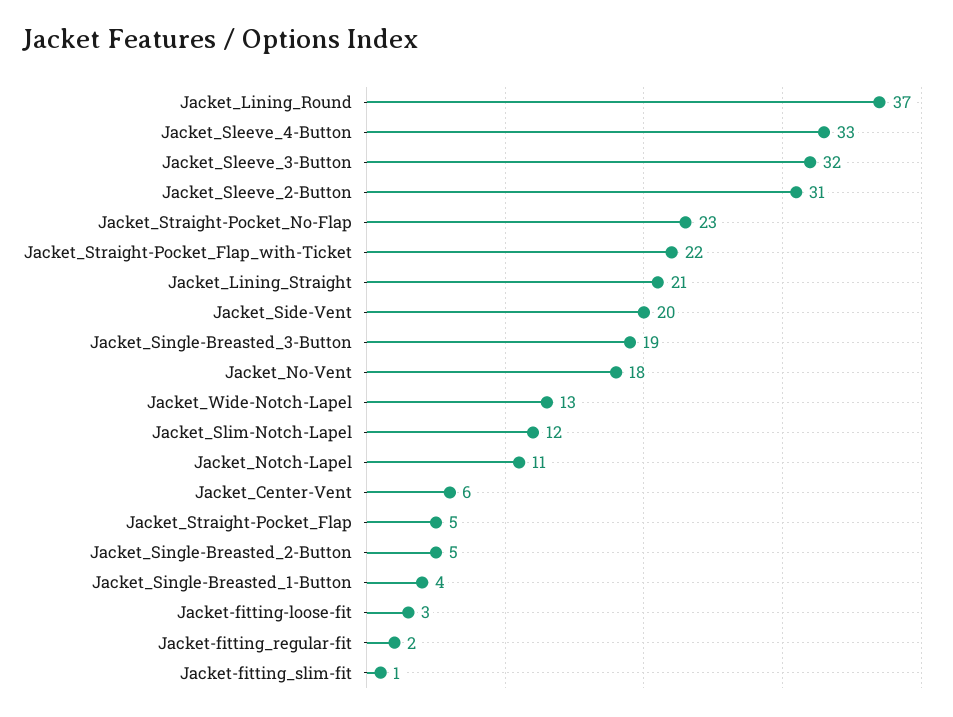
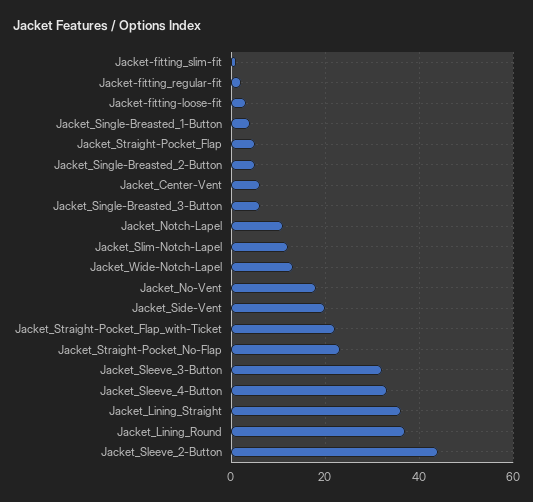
Jacket_Sleeve_2-Button: 31 -> 45
Jacket_Lining_Straight: 21 -> 35
Jacket_Single-Breasted_3-Button: 19 -> 5

